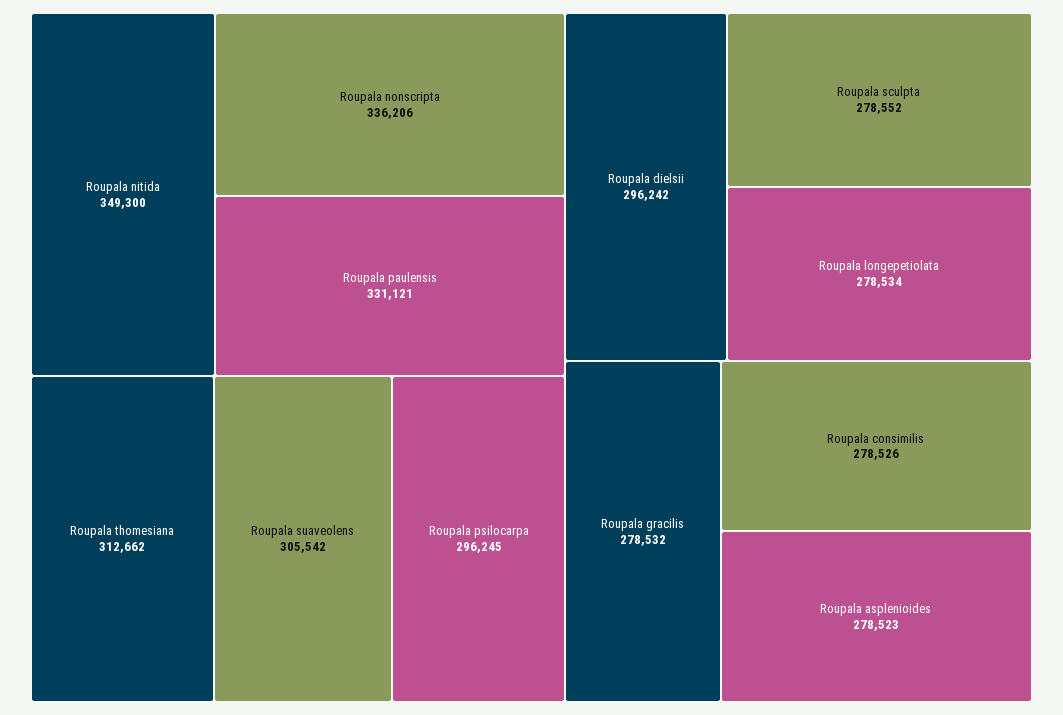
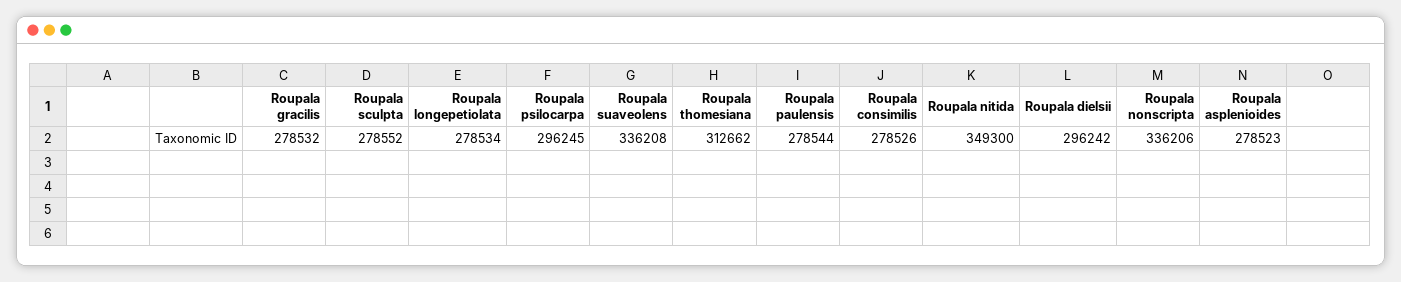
Roupala paulensis: 331121 -> 278544
Roupala suaveolens: 305542 -> 336208

